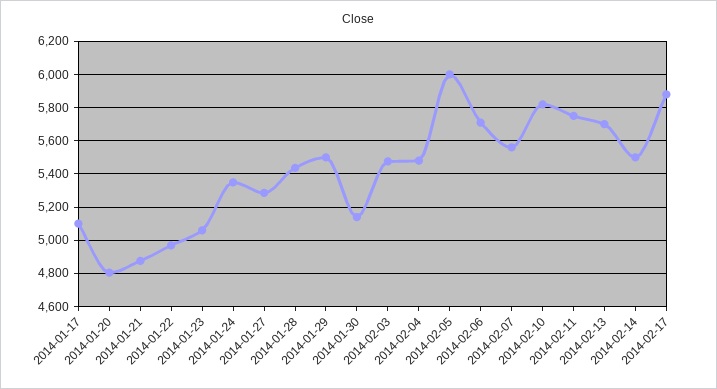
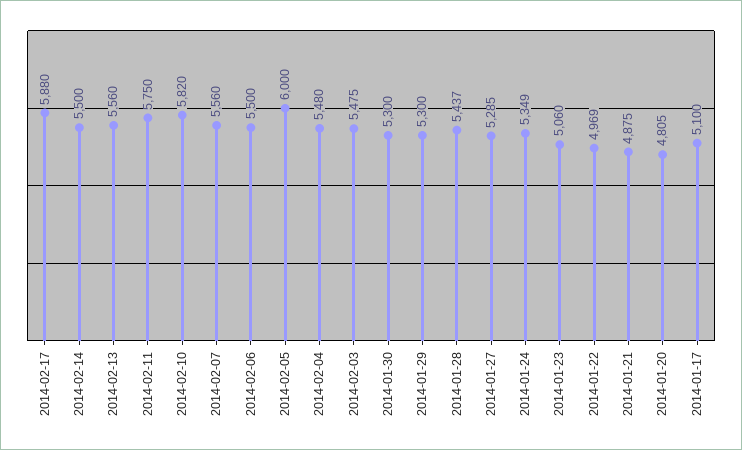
2014-01-29: 5500 -> 5300
2014-01-30: 5150 -> 5300
2014-02-06: 5700 -> 5500
2014-02-13: 5700 -> 5560

